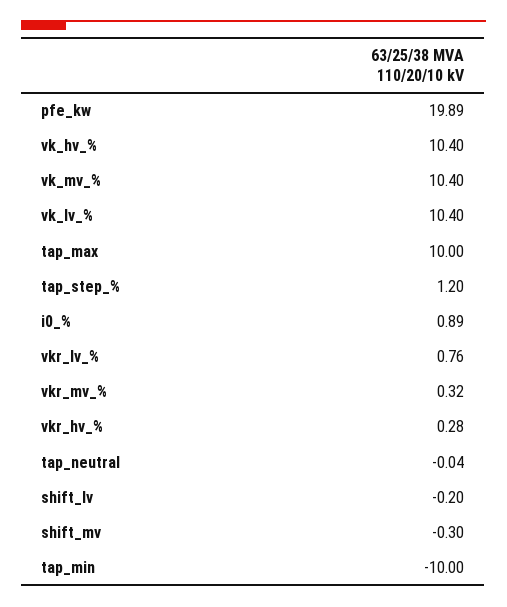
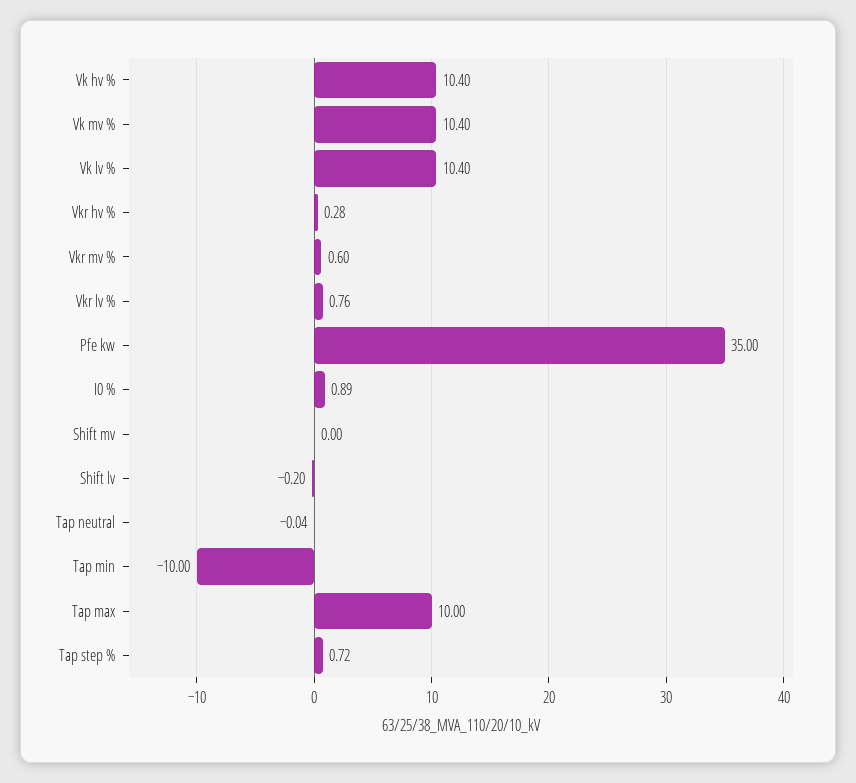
pfe_kw: 19.89 -> 35
tap_step_%: 1.2 -> 0.72
vkr_mv_%: 0.32 -> 0.6
shift_mv: -0.3 -> 0

